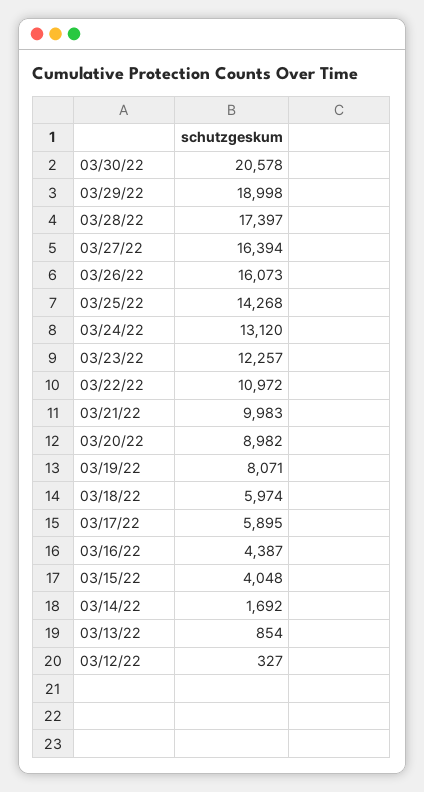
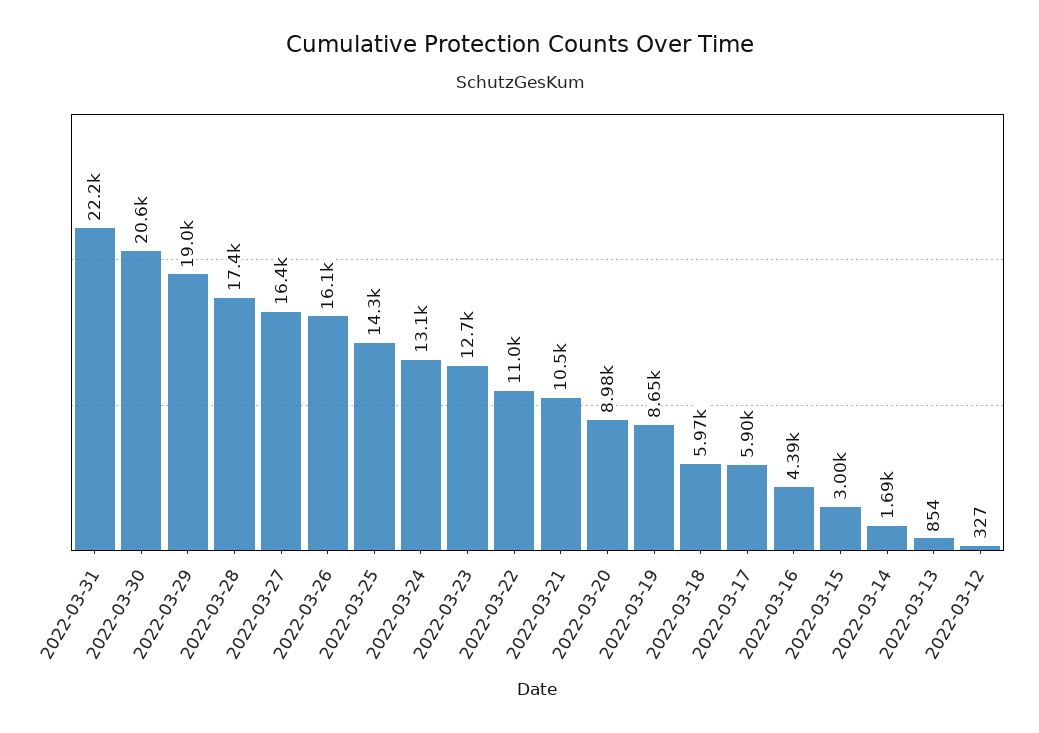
03/23/22: 12257 -> 12700
03/21/22: 9983 -> 10500
03/19/22: 8071 -> 8650
03/15/22: 4048 -> 3000
2022-03-31: none -> 22200

